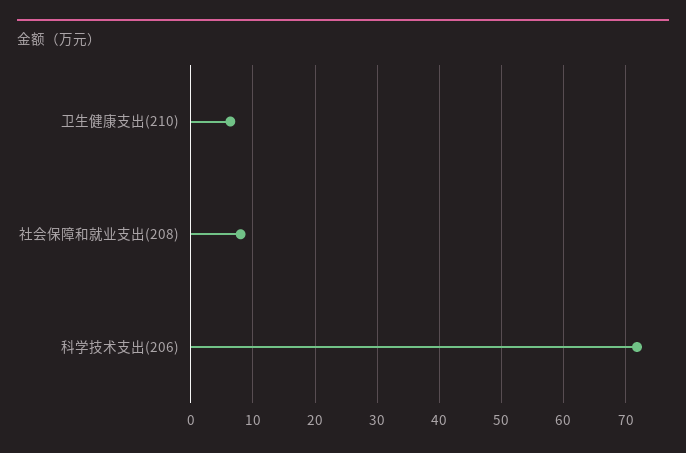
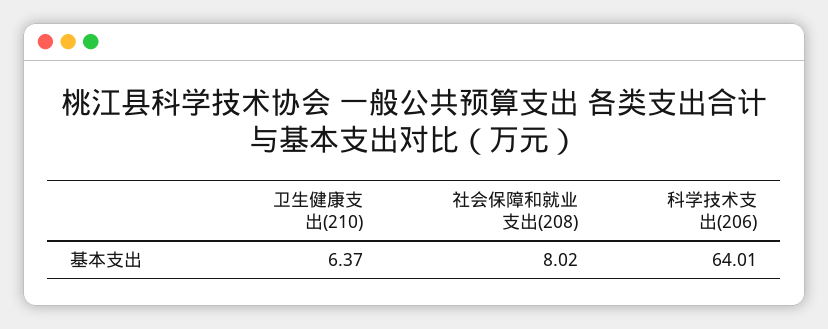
科学技术支出(206): 72 -> 64.01

